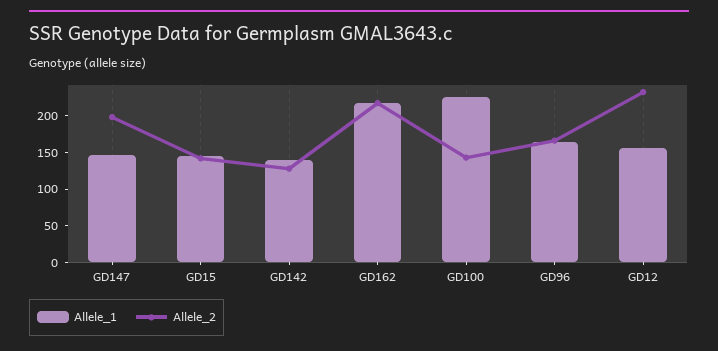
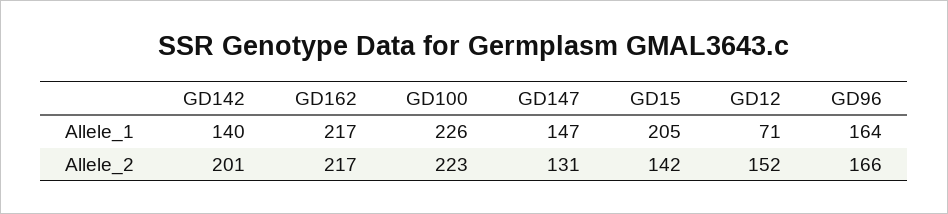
Allele_2, GD147: 200 -> 131
Allele_1, GD15: 150 -> 205
Allele_2, GD142: 125 -> 201
Allele_2, GD100: 150 -> 223
Allele_1, GD12: 150 -> 71
Allele_2, GD12: 225 -> 152

